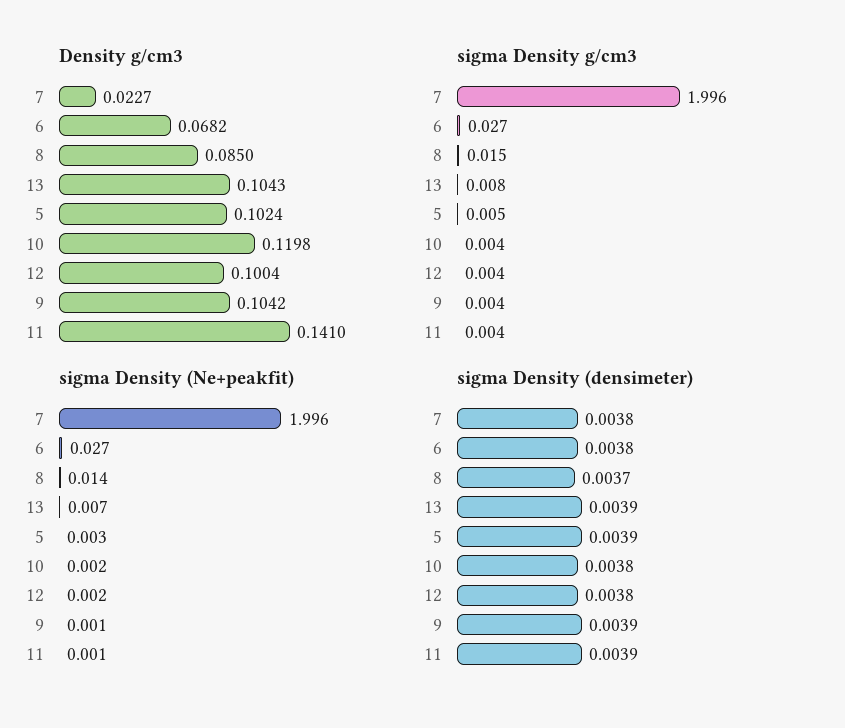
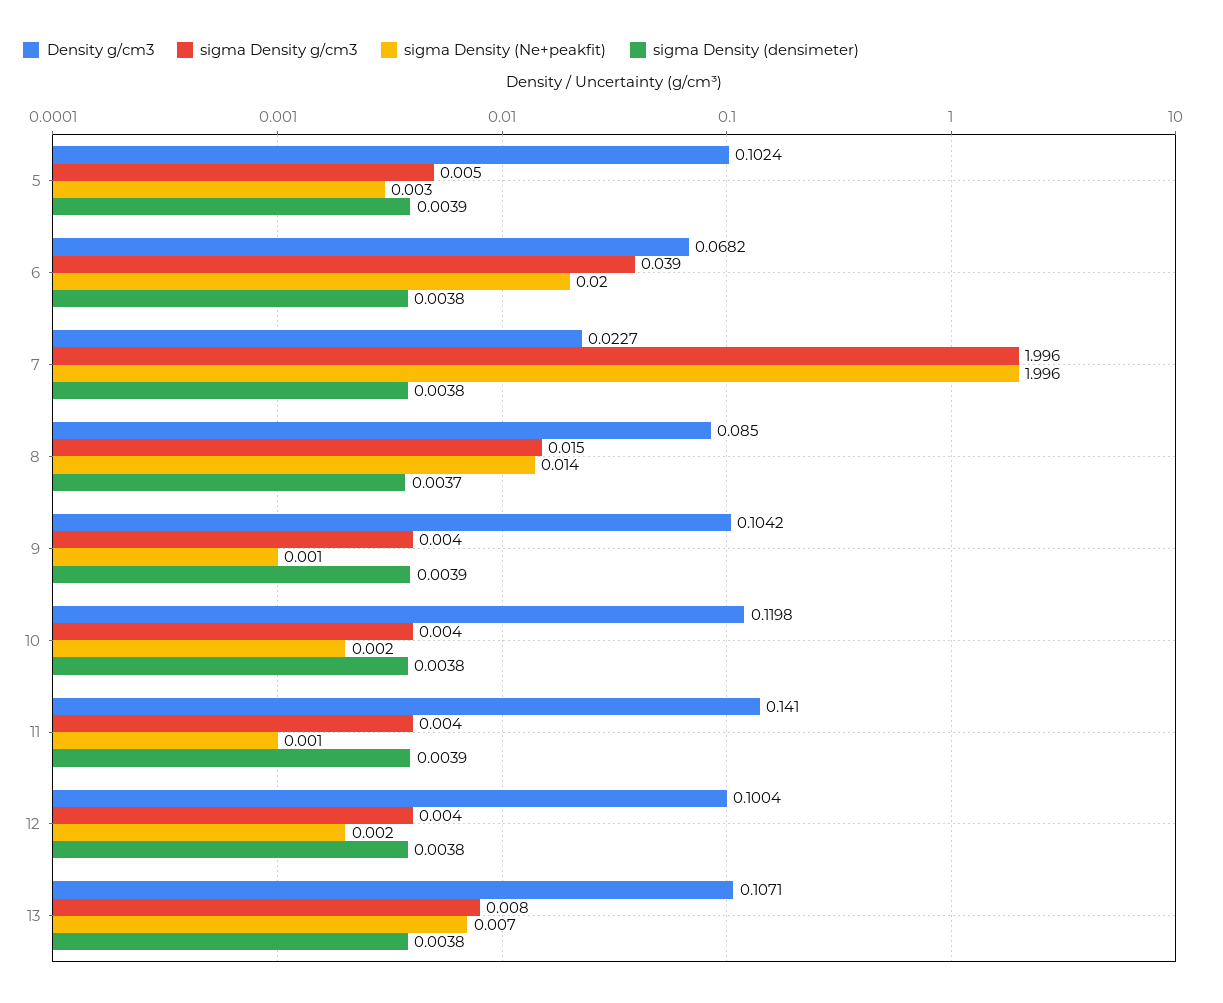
Density g/cm3, 13: 0.1043 -> 0.1071
sigma Density g/cm3, 6: 0.027 -> 0.039
sigma Density (Ne+peakfit), 6: 0.027 -> 0.02
sigma Density (densimeter), 13: 0.0039 -> 0.0038

